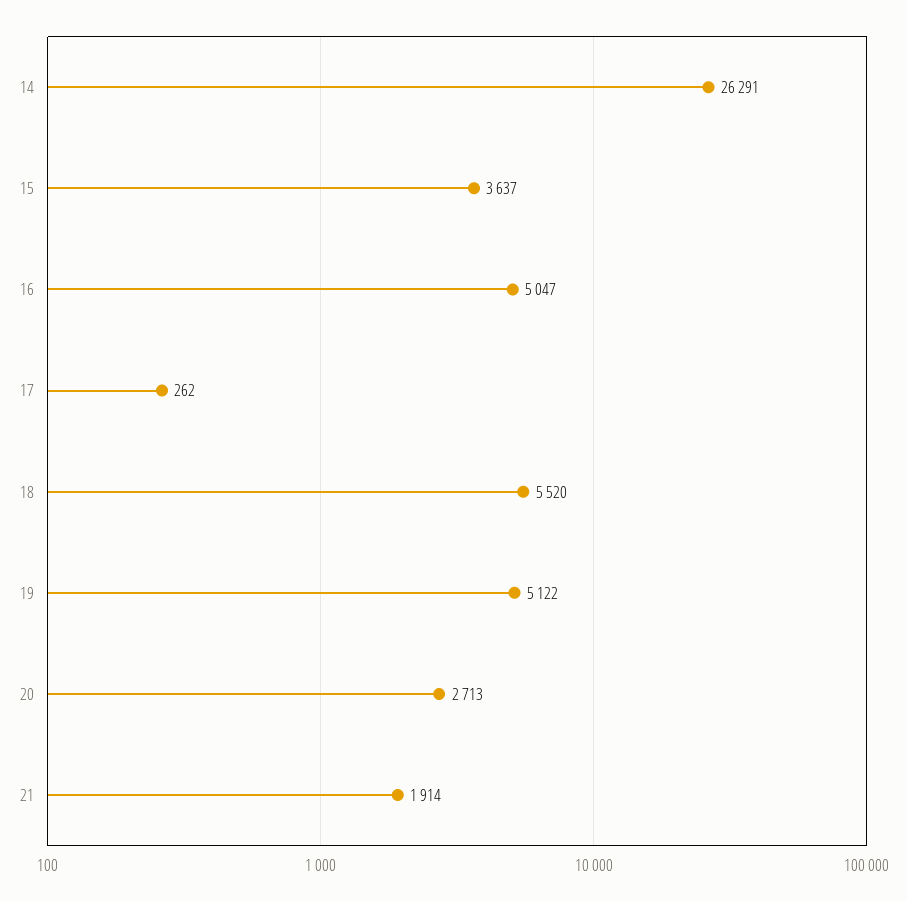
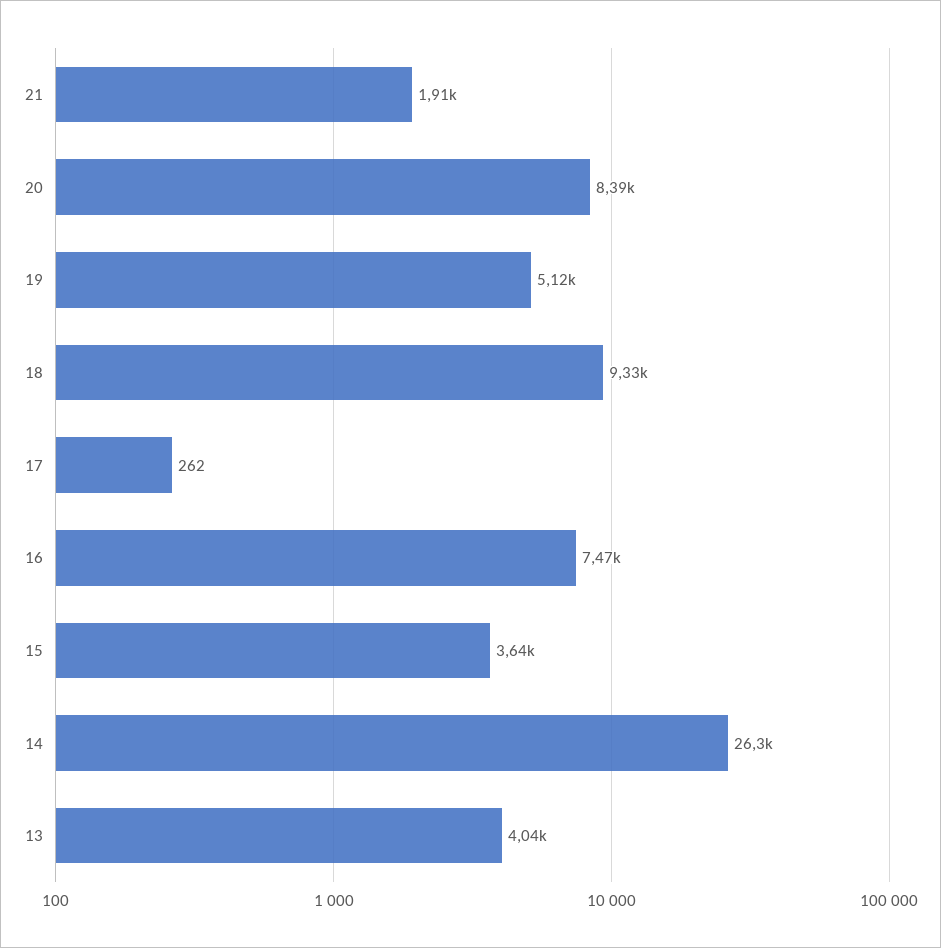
16: 5047 -> 7470
18: 5520 -> 9330
20: 2713 -> 8390
13: none -> 4040

